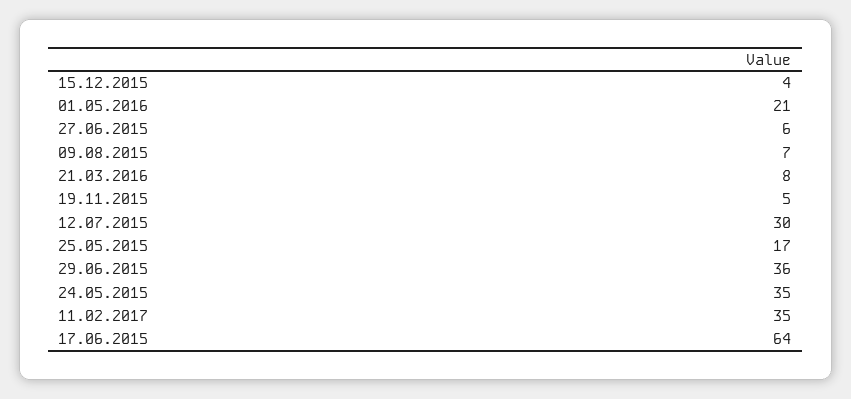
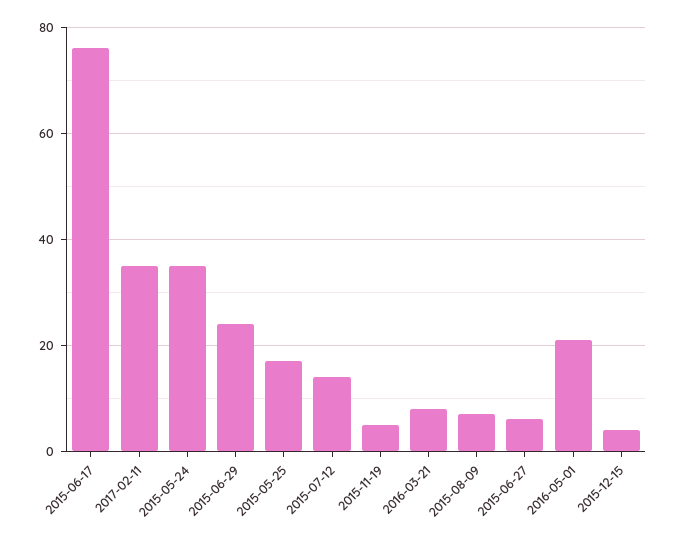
12.07.2015: 30 -> 15
29.06.2015: 36 -> 25
17.06.2015: 64 -> 75

